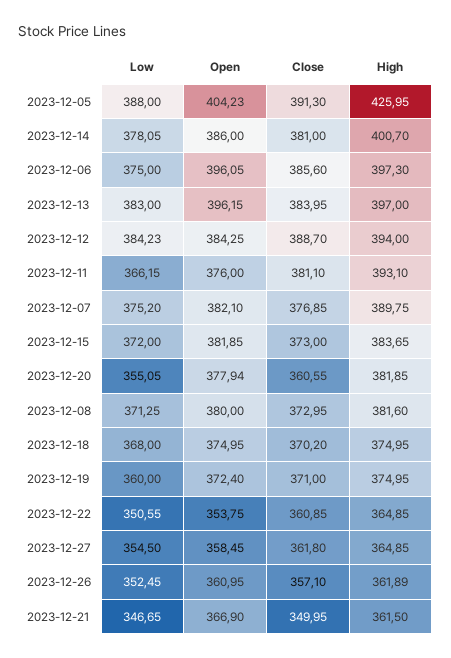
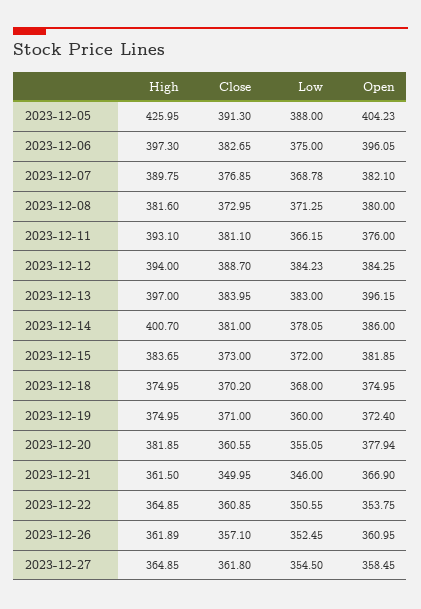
Close, 2023-12-06: 385.6 -> 382.65
Low, 2023-12-07: 375.2 -> 368.78
Low, 2023-12-21: 346.65 -> 346

